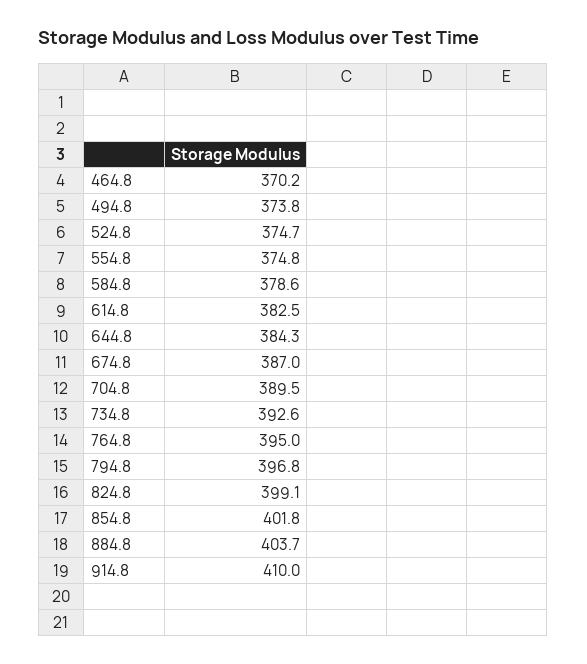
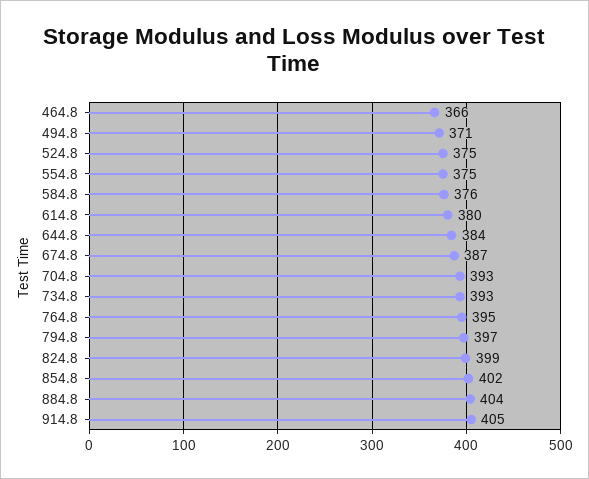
464.8: 370.2 -> 366
494.8: 373.8 -> 371
584.8: 378.6 -> 376
614.8: 382.5 -> 380
704.8: 389.5 -> 393
914.8: 410 -> 405

